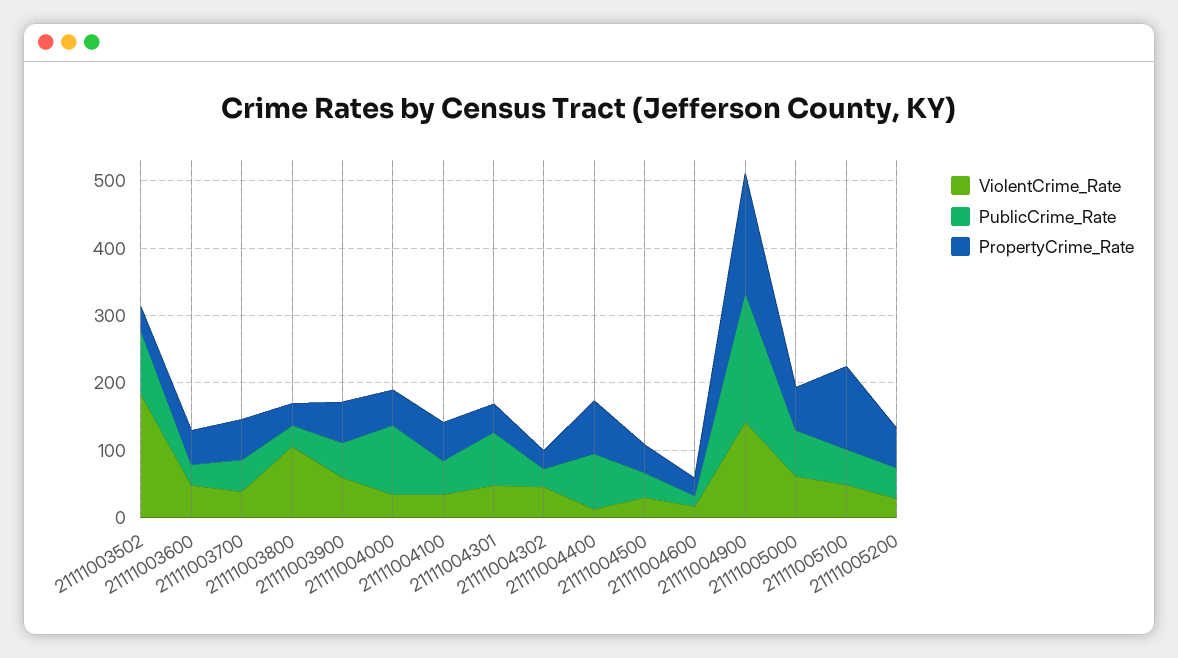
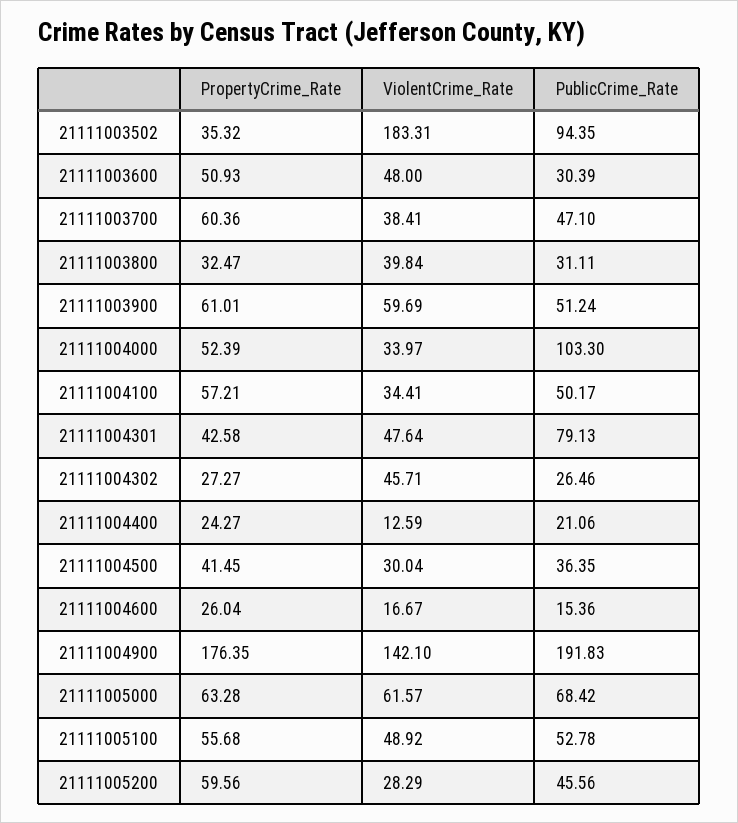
ViolentCrime_Rate, 21111003800: 100 -> 39.84
PublicCrime_Rate, 21111004400: 80 -> 21.06
PropertyCrime_Rate, 21111004400: 80 -> 24.27
PropertyCrime_Rate, 21111005100: 120 -> 55.68

